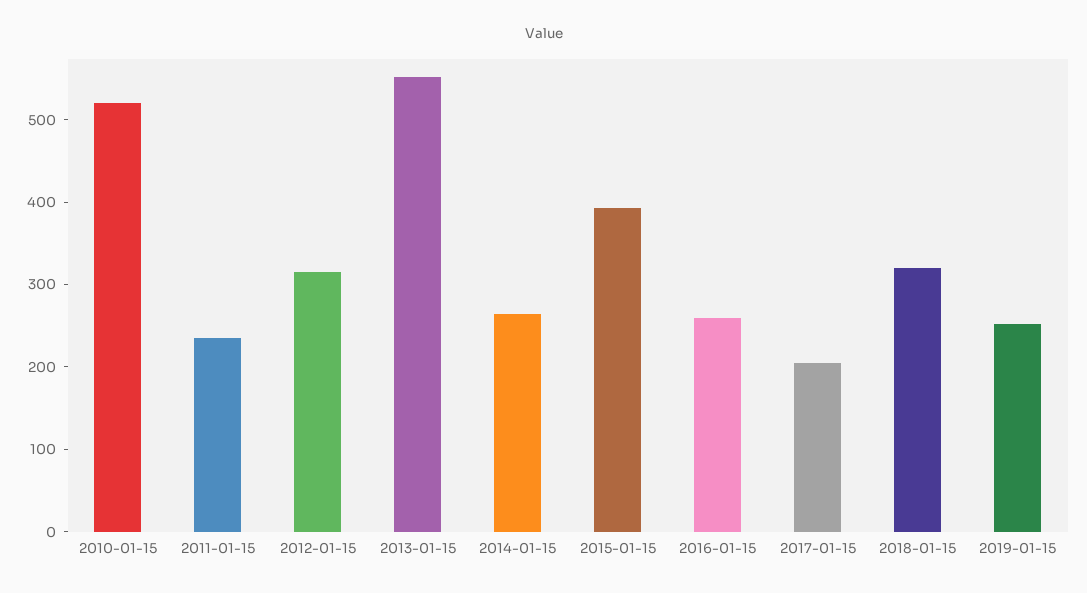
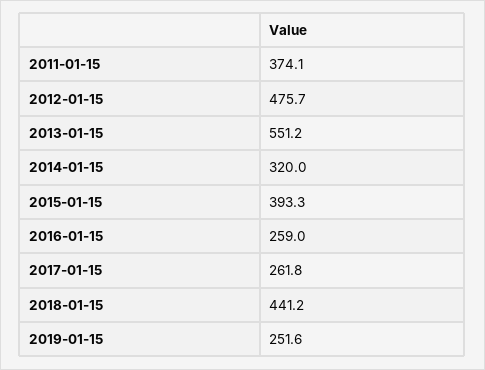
2010-01-15: 520 -> none
2011-01-15: 240 -> 374.1
2012-01-15: 320 -> 475.7
2014-01-15: 260 -> 320
2017-01-15: 200 -> 261.8
2018-01-15: 320 -> 441.2

